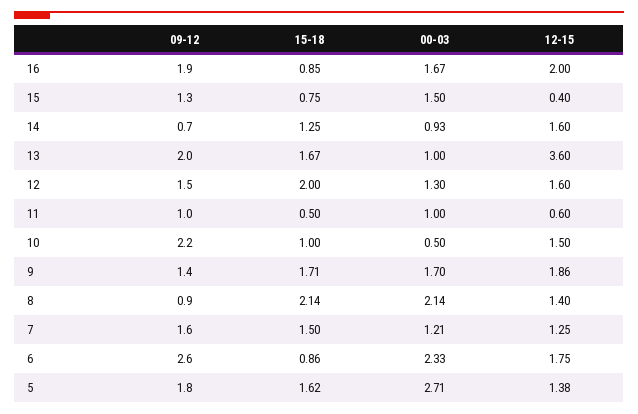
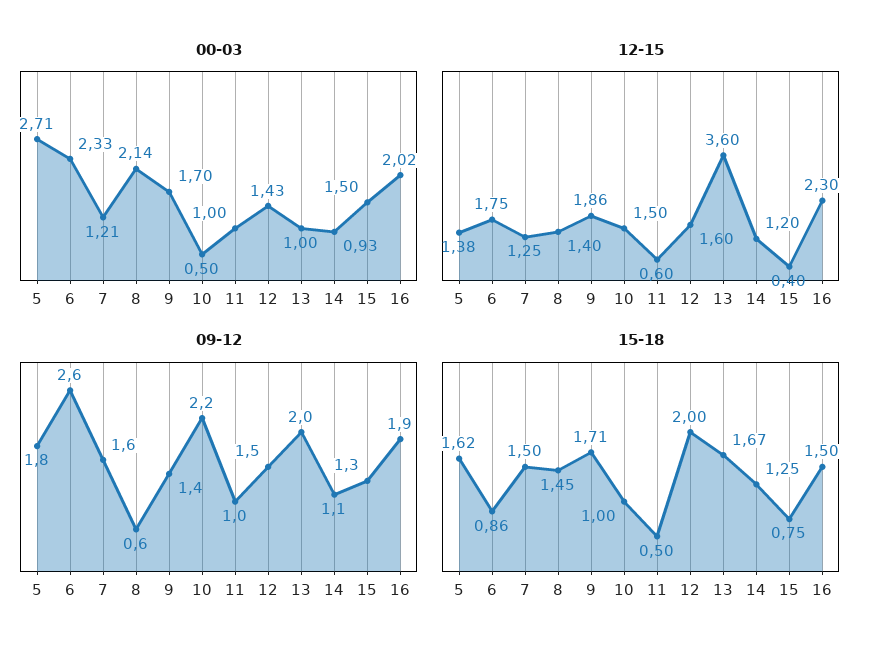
15-18, 16: 0.85 -> 1.5
00-03, 16: 1.67 -> 2.02
12-15, 16: 2 -> 2.3
09-12, 14: 0.7 -> 1.1
12-15, 14: 1.6 -> 1.2
00-03, 12: 1.3 -> 1.43
09-12, 8: 0.9 -> 0.6
15-18, 8: 2.14 -> 1.45

